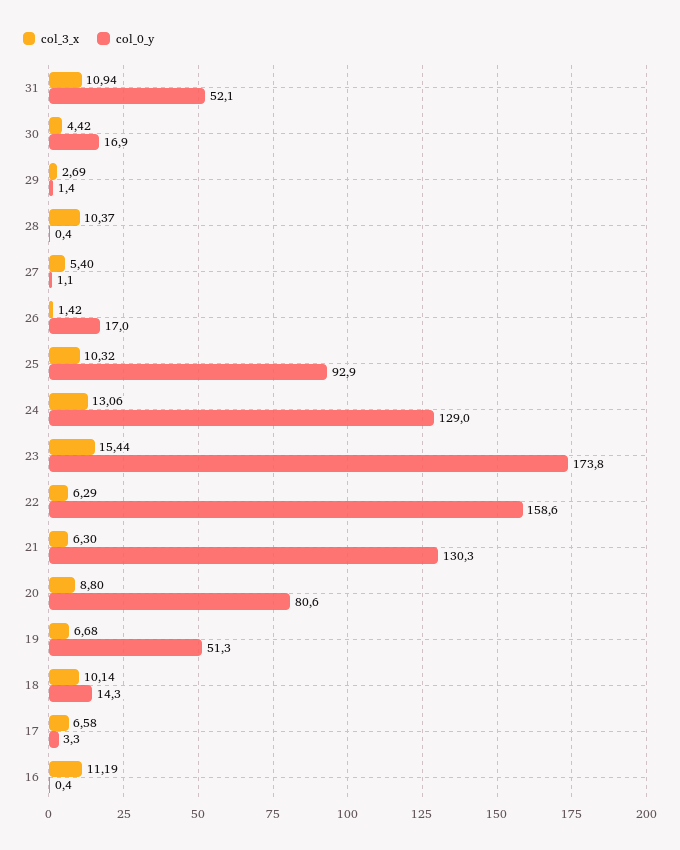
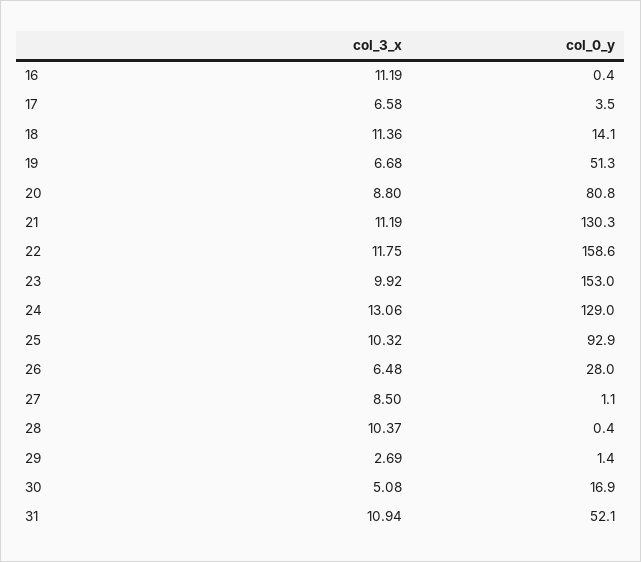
col_3_x, 30: 4.42 -> 5.08
col_3_x, 27: 5.4 -> 8.5
col_3_x, 26: 1.42 -> 6.48
col_0_y, 26: 17 -> 28
col_3_x, 23: 15.44 -> 9.92
col_0_y, 23: 173.8 -> 153
col_3_x, 22: 6.29 -> 11.75
col_3_x, 21: 6.3 -> 11.19
col_0_y, 20: 80.6 -> 80.8
col_3_x, 18: 10.14 -> 11.36
col_0_y, 18: 14.3 -> 14.1
col_0_y, 17: 3.3 -> 3.5

